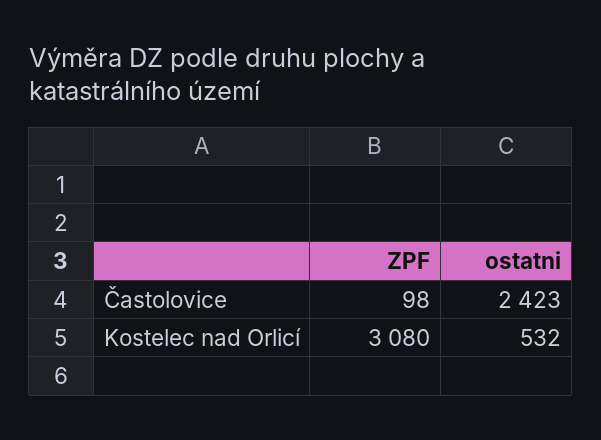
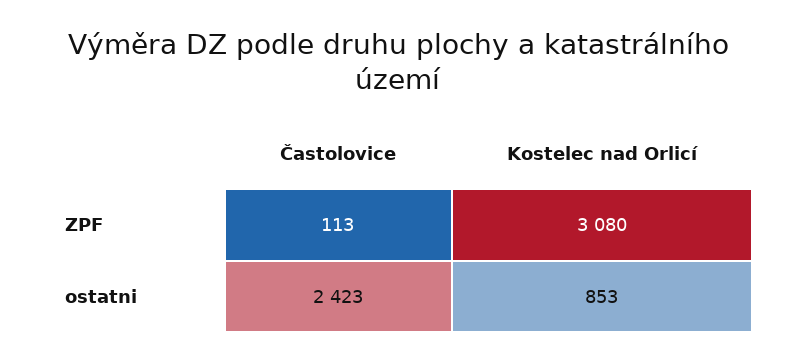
ZPF, Častolovice: 98 -> 113
ostatni, Kostelec nad Orlicí: 532 -> 853

